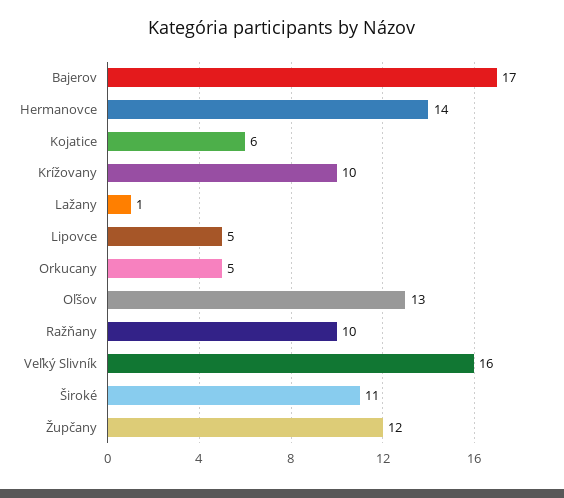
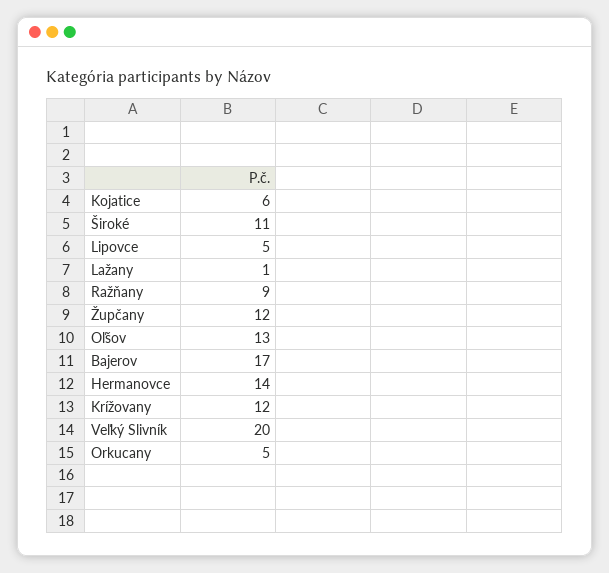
Krížovany: 10 -> 12
Ražňany: 10 -> 9
Veľký Slivník: 16 -> 20

